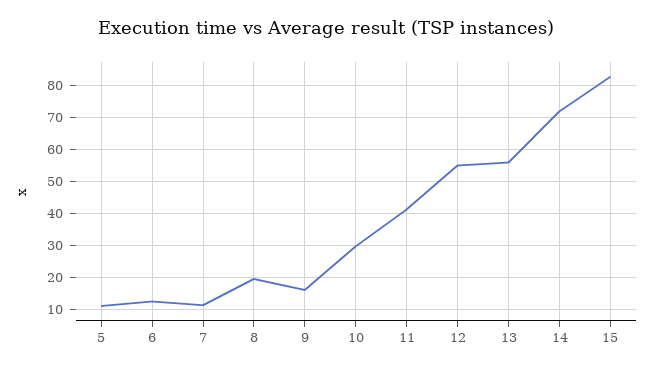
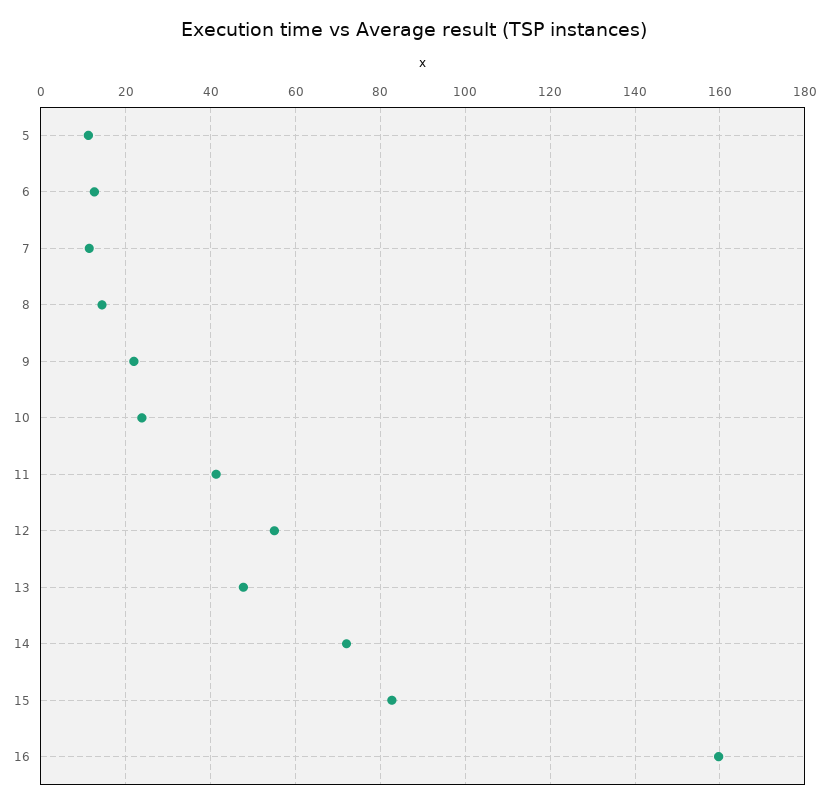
8: 20 -> 14
9: 16 -> 22
10: 30 -> 24
13: 56 -> 48
16: none -> 160

